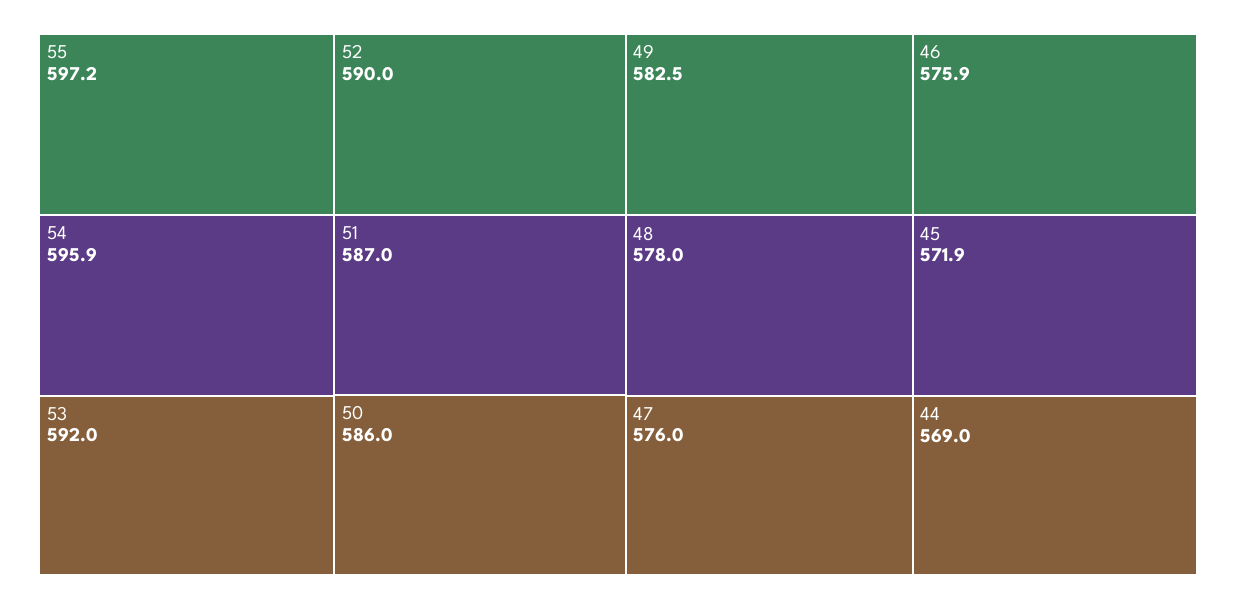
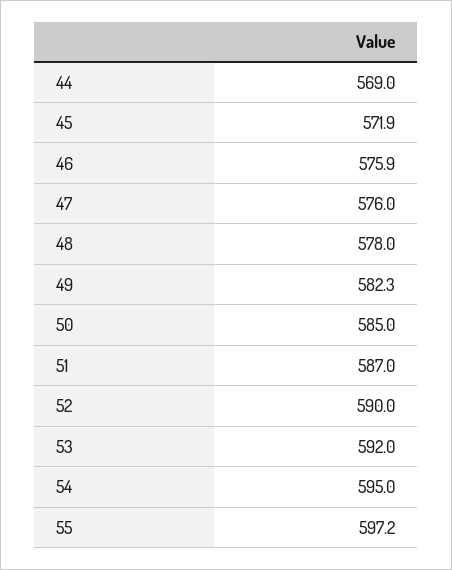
54: 595.9 -> 595
50: 586 -> 585
49: 582.5 -> 582.3

